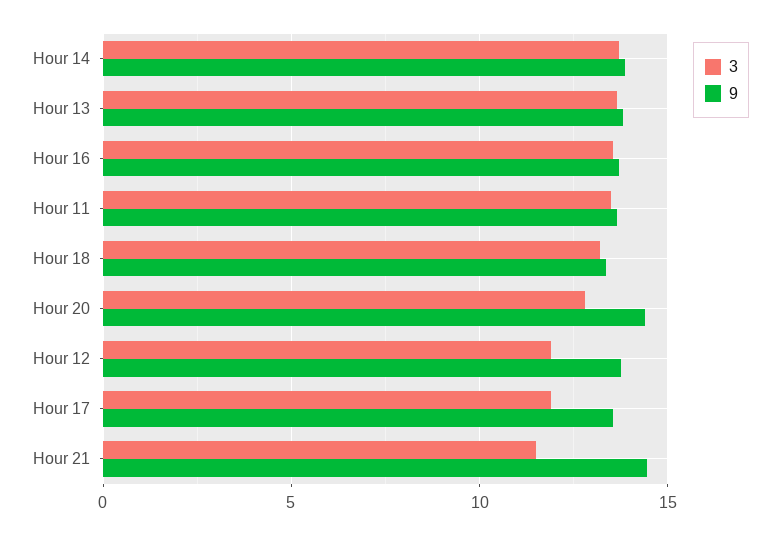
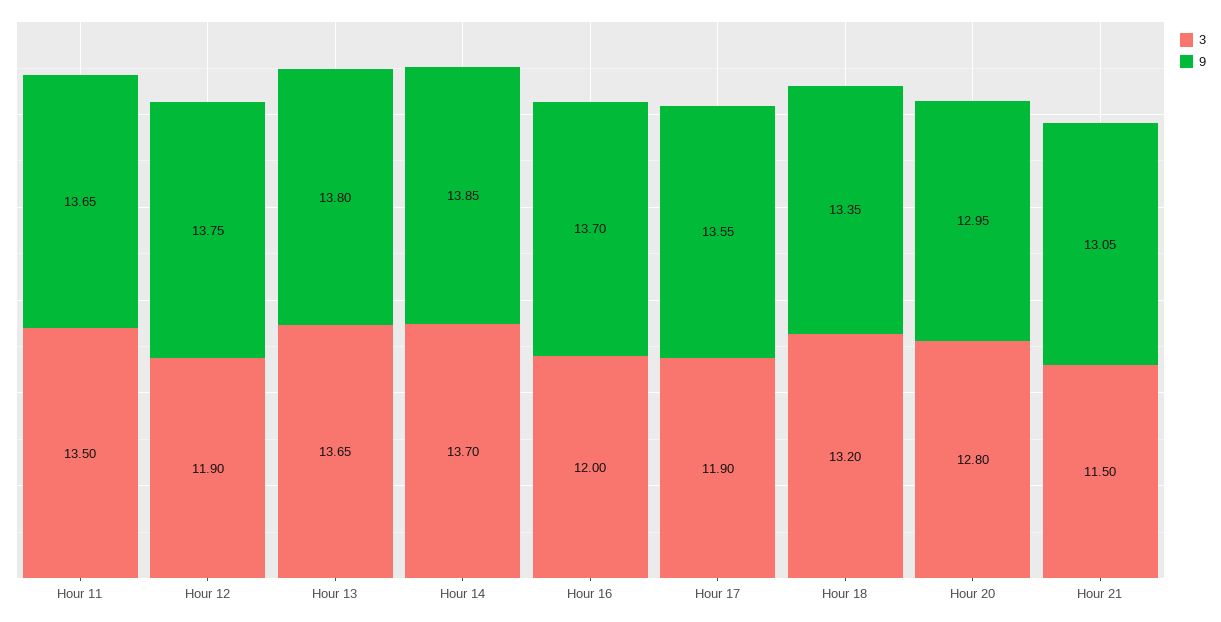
3, Hour 16: 13.5 -> 12
9, Hour 20: 14.5 -> 12.95
9, Hour 21: 14.5 -> 13.05

